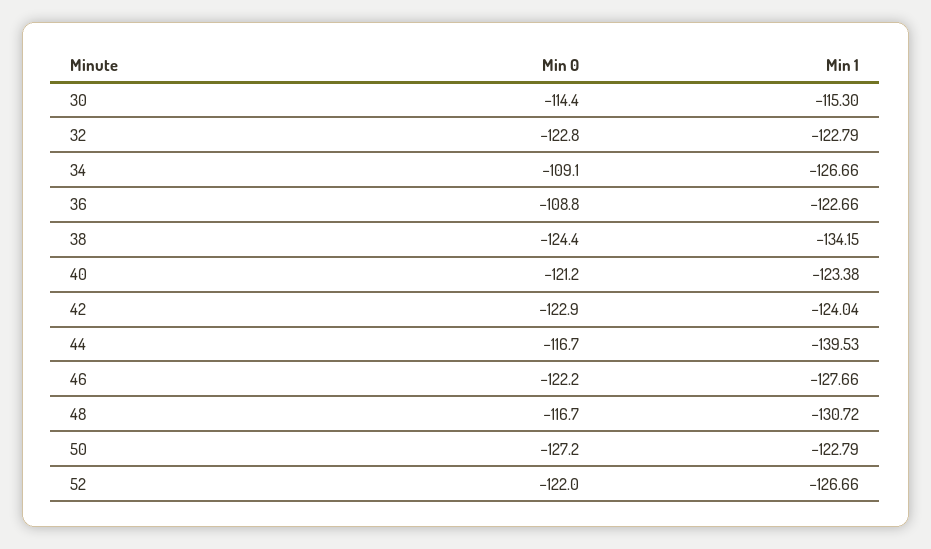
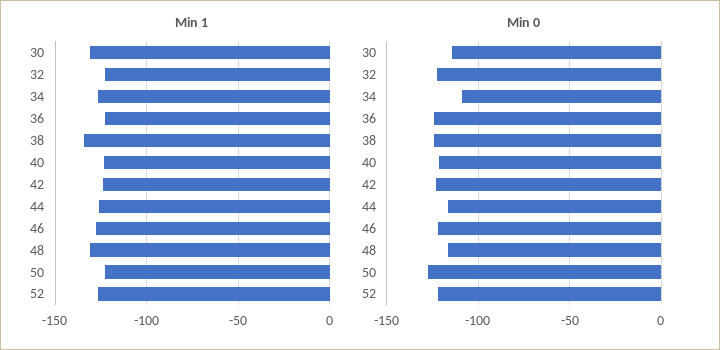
Min 1, 30: -115.3 -> -130
Min 0, 36: -108.8 -> -125
Min 1, 44: -139.53 -> -125

